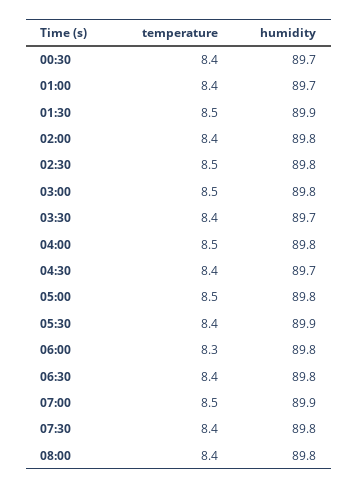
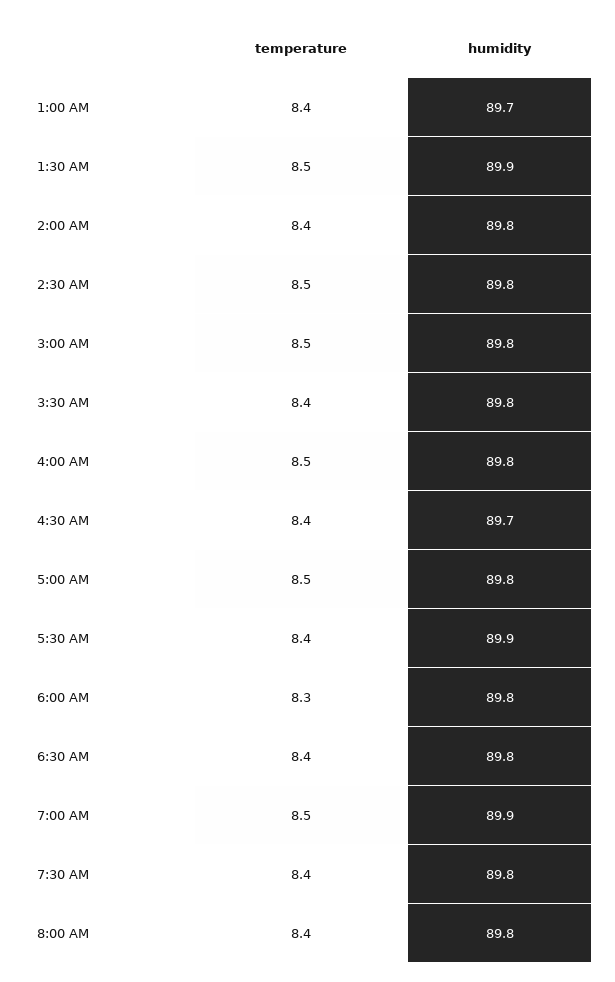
temperature, 00:30: 8.4 -> none
humidity, 00:30: 89.7 -> none
humidity, 03:30: 89.7 -> 89.8

